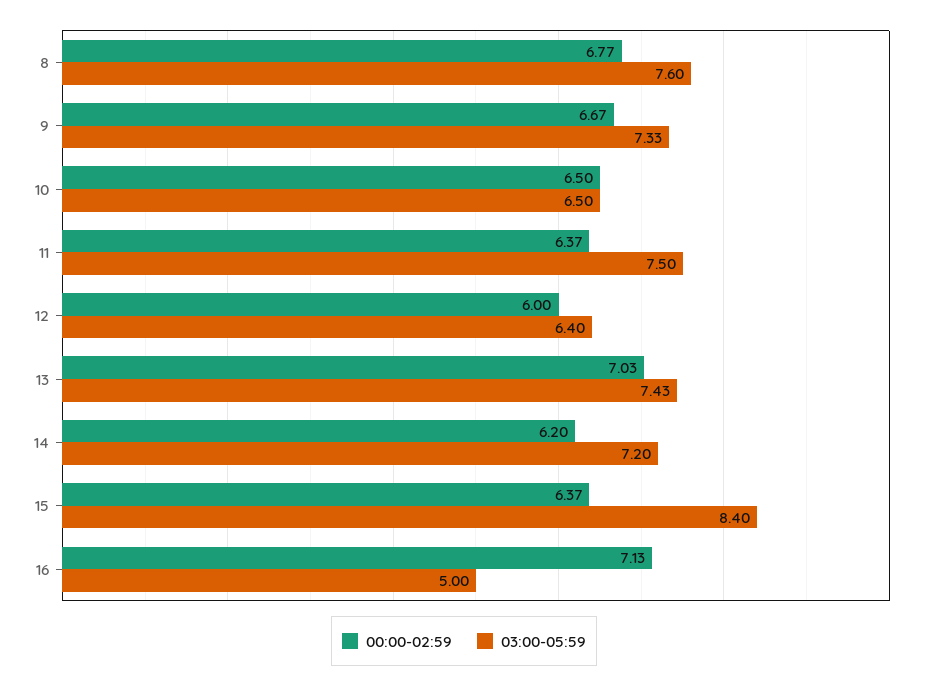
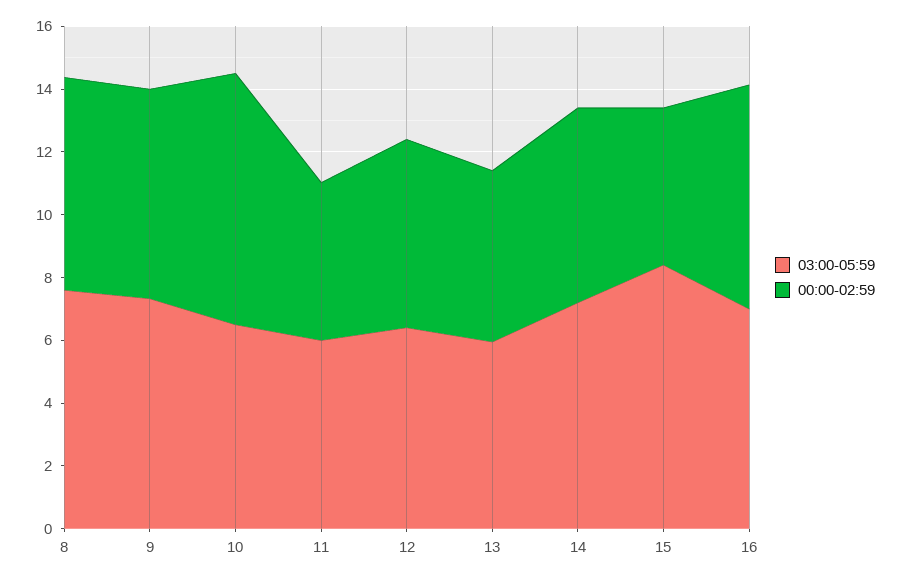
00:00-02:59, 10: 6.5 -> 8
00:00-02:59, 11: 6.37 -> 5
03:00-05:59, 11: 7.5 -> 6
00:00-02:59, 13: 7.03 -> 5.5
03:00-05:59, 13: 7.43 -> 6
00:00-02:59, 15: 6.37 -> 5
03:00-05:59, 16: 5 -> 7

